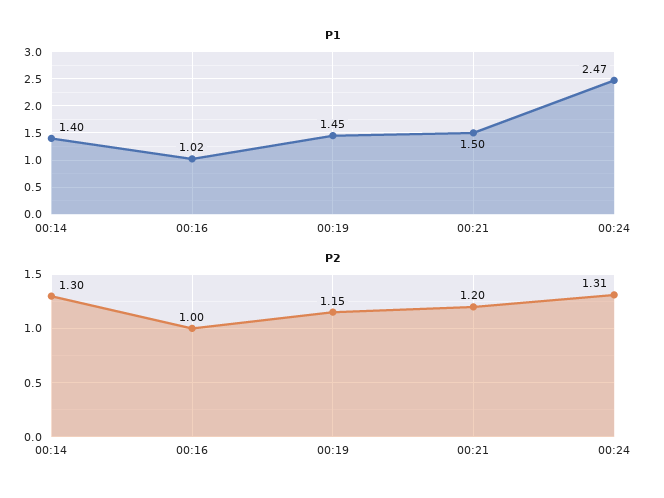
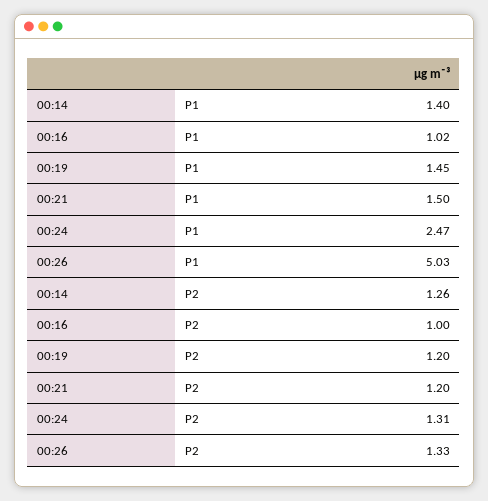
P2, 00:14: 1.3 -> 1.26
P2, 00:19: 1.15 -> 1.2
P1, 00:26: none -> 5.03
P2, 00:26: none -> 1.33

